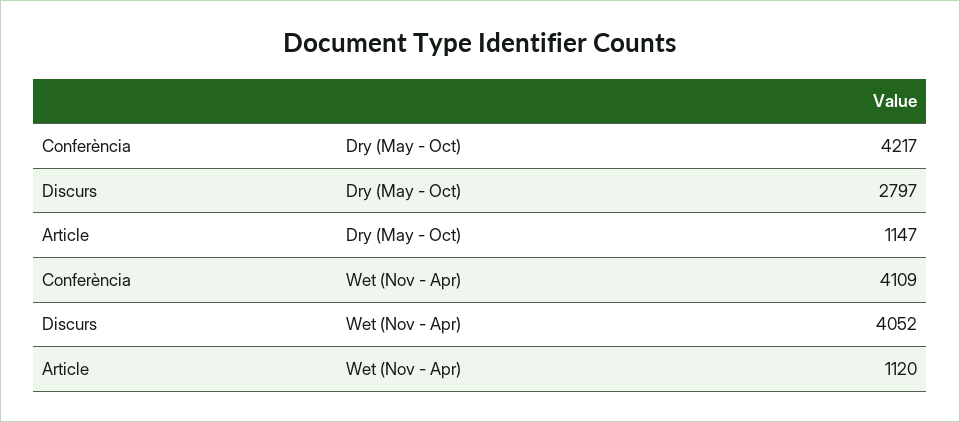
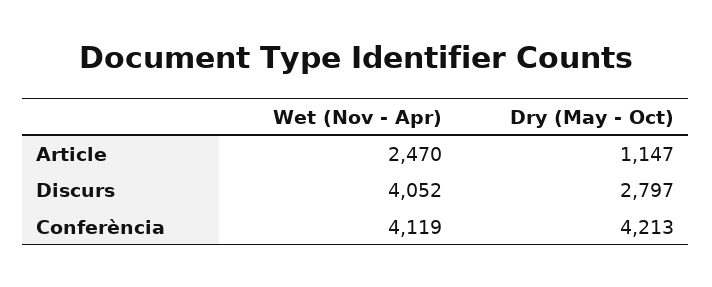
Conferència, Dry (May - Oct): 4217 -> 4213
Conferència, Wet (Nov - Apr): 4109 -> 4119
Article, Wet (Nov - Apr): 1120 -> 2470

